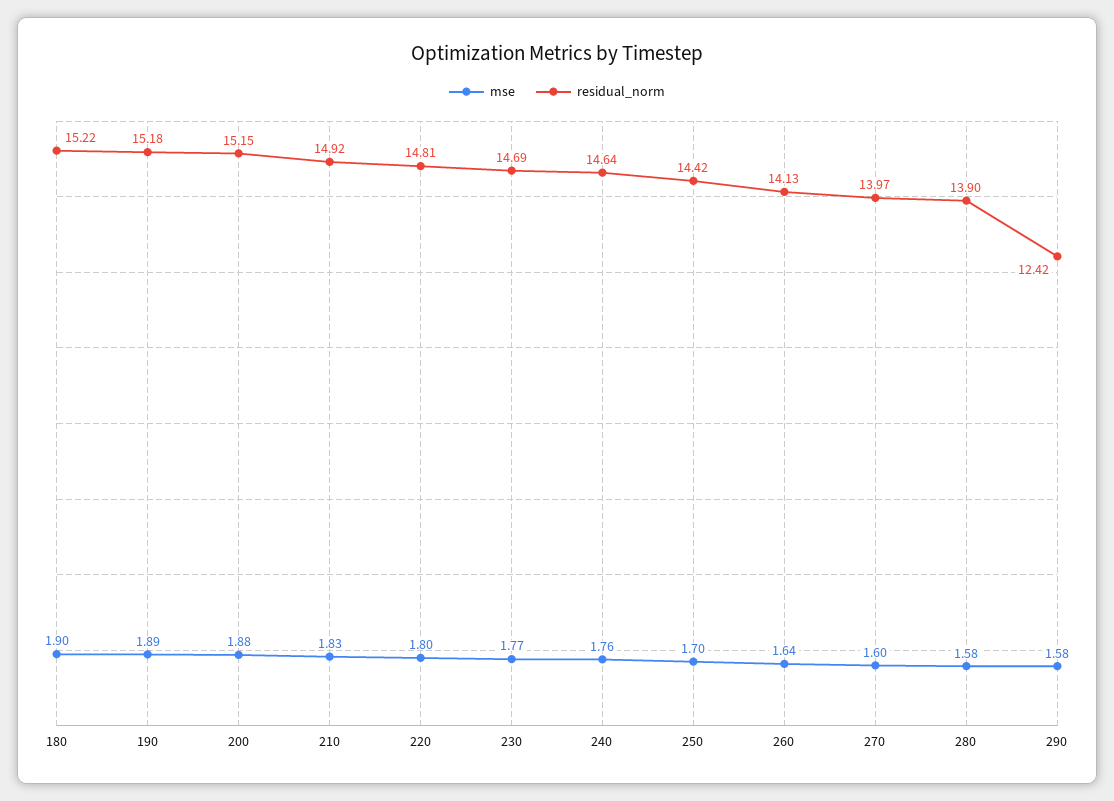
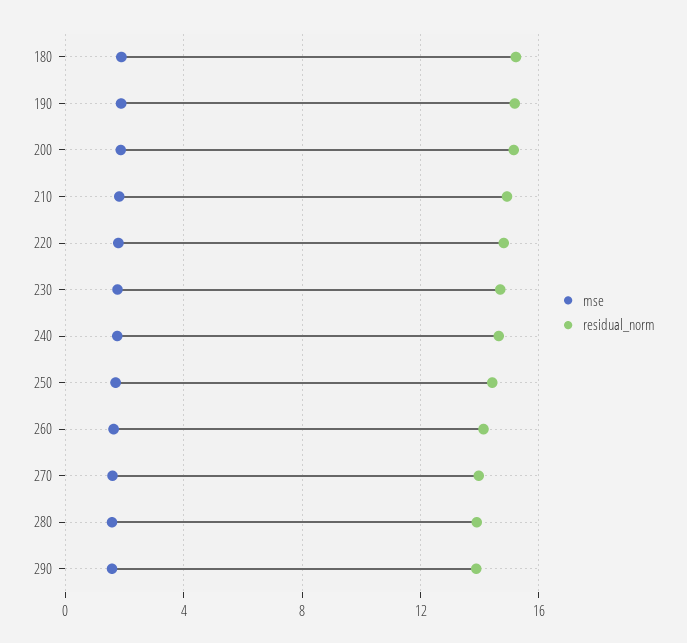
residual_norm, 290: 12.42 -> 14

